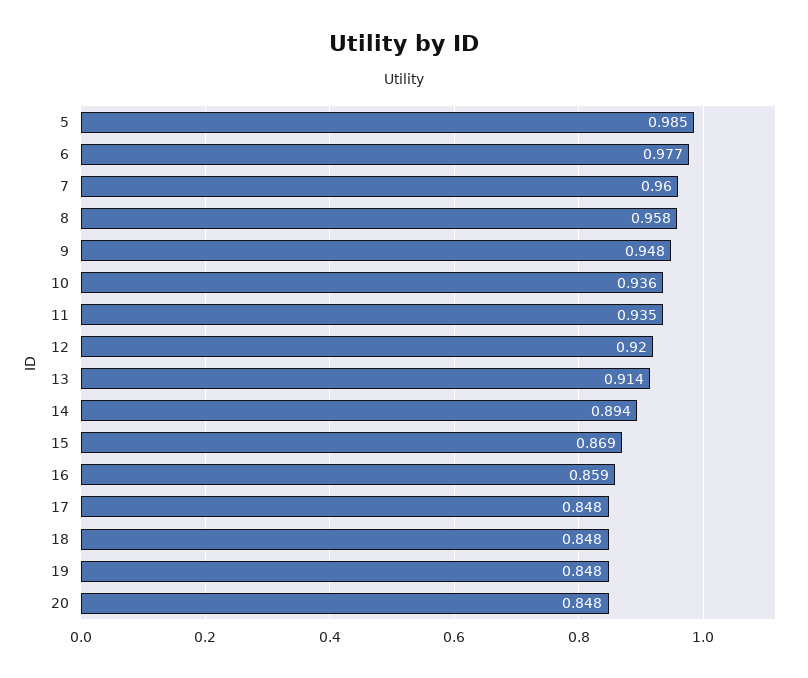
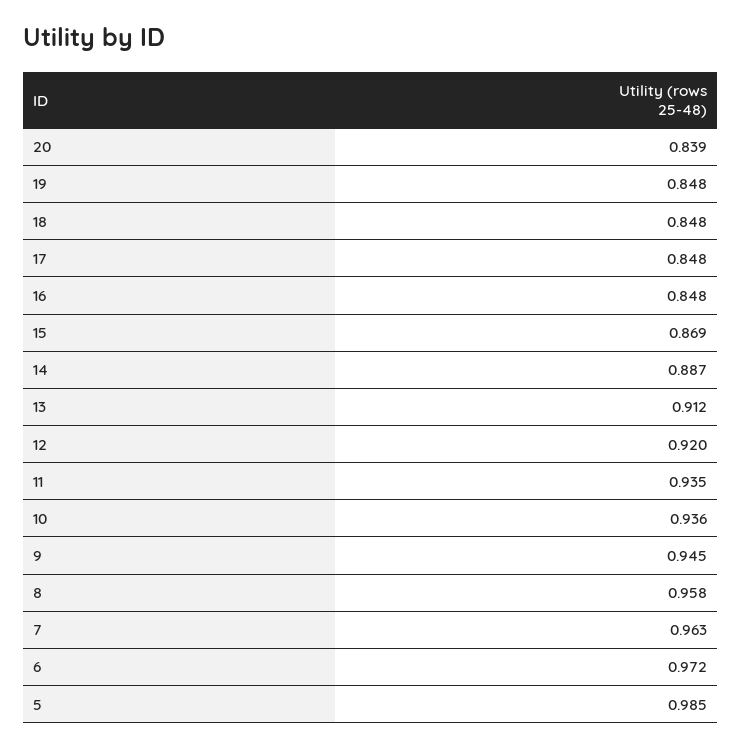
6: 0.977 -> 0.972
7: 0.96 -> 0.963
9: 0.948 -> 0.945
13: 0.914 -> 0.912
14: 0.894 -> 0.887
16: 0.859 -> 0.848
20: 0.848 -> 0.839

